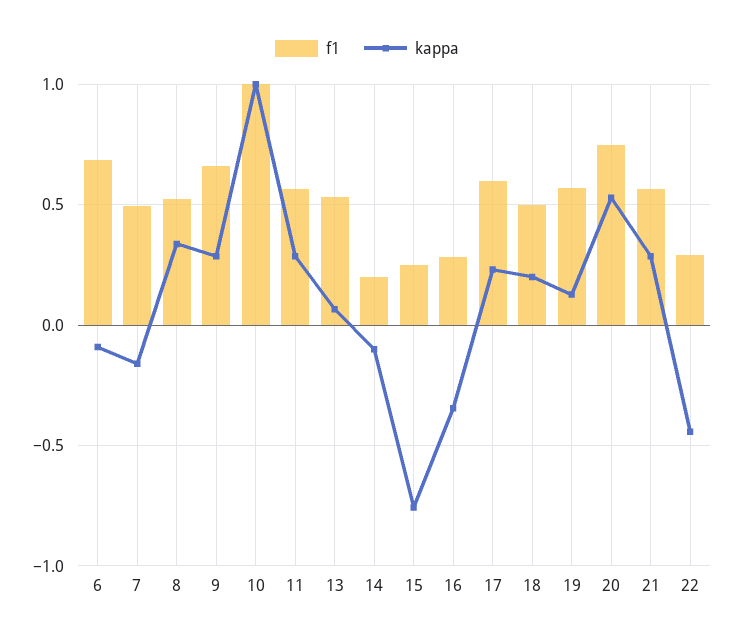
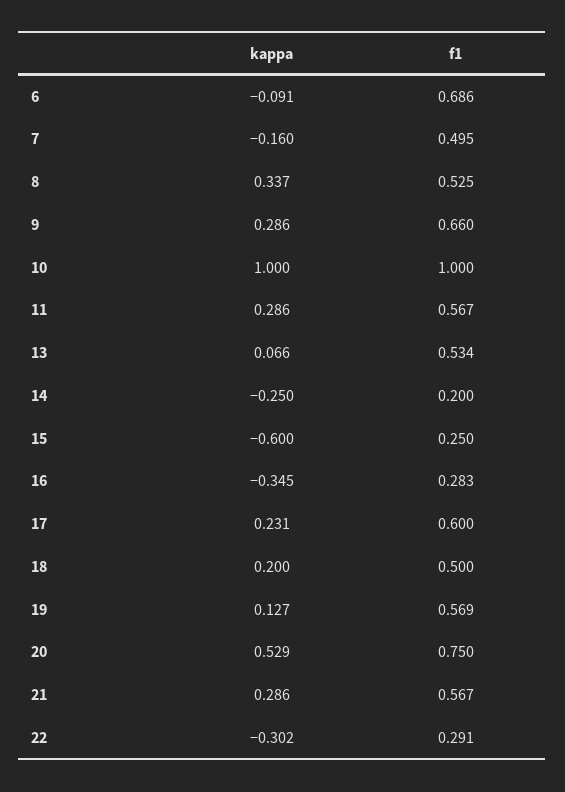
kappa, 14: -0.1 -> -0.25
kappa, 15: -0.75 -> -0.6
kappa, 22: -0.45 -> -0.302

